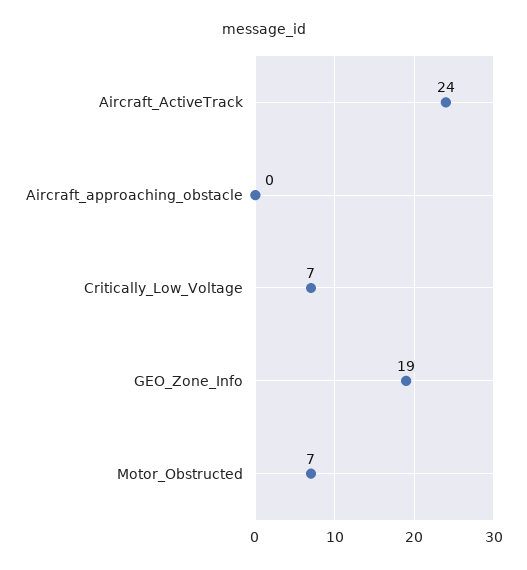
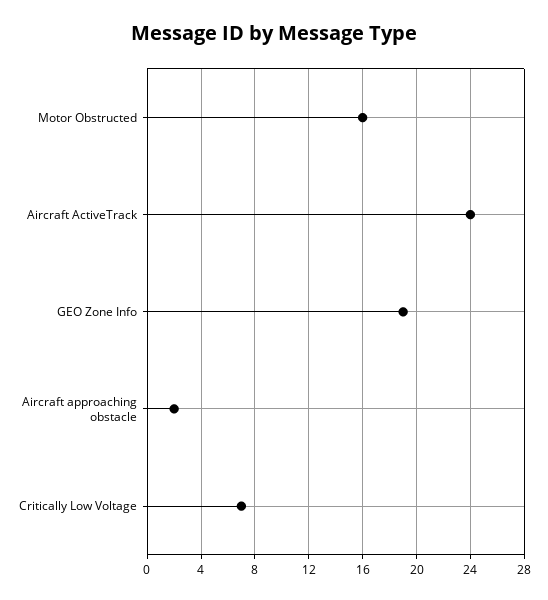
Aircraft_approaching_obstacle: 0 -> 2
Motor_Obstructed: 7 -> 16

